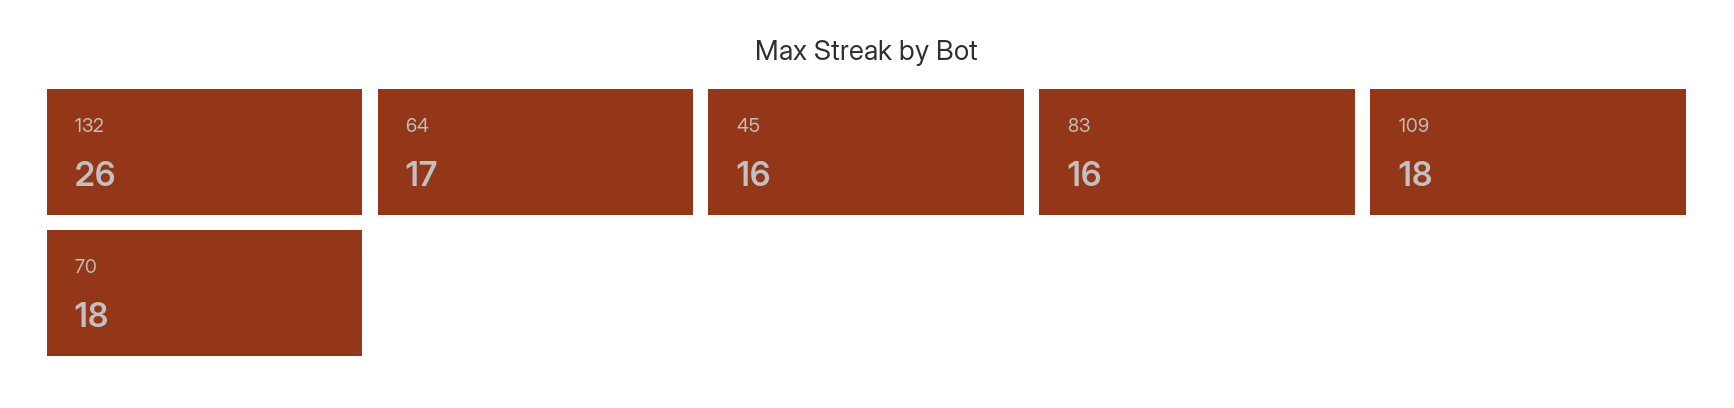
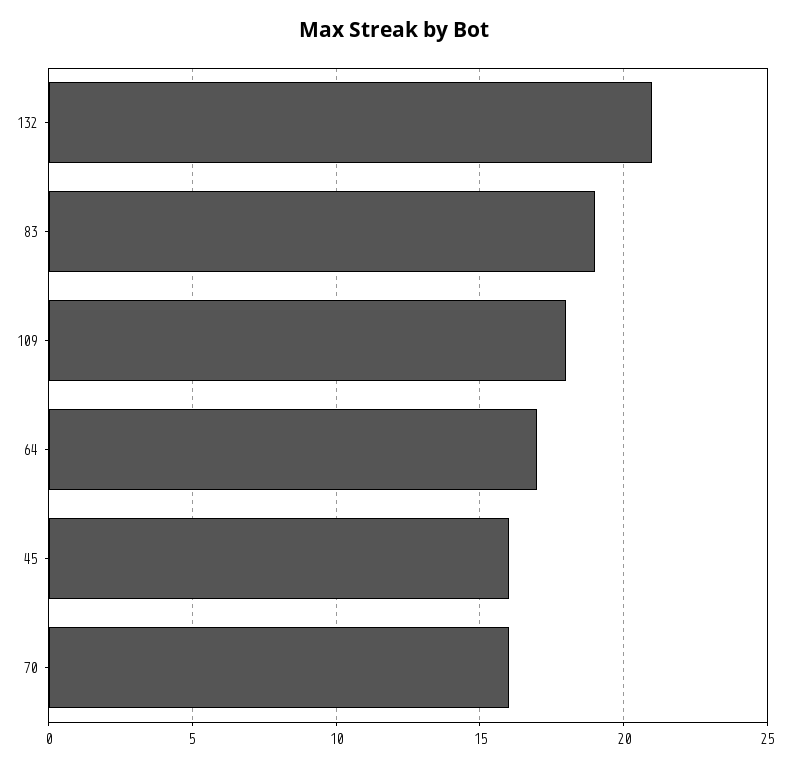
132: 26 -> 21
83: 16 -> 19
70: 18 -> 16

